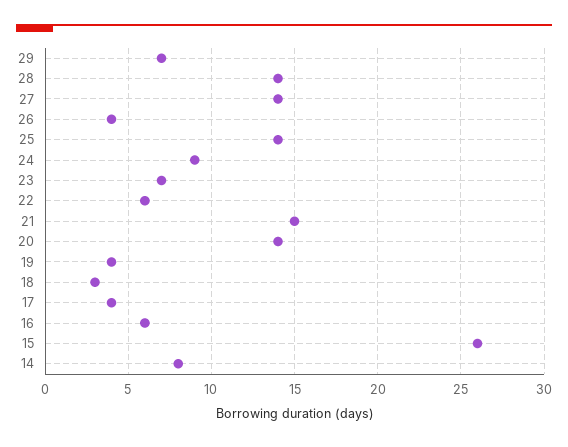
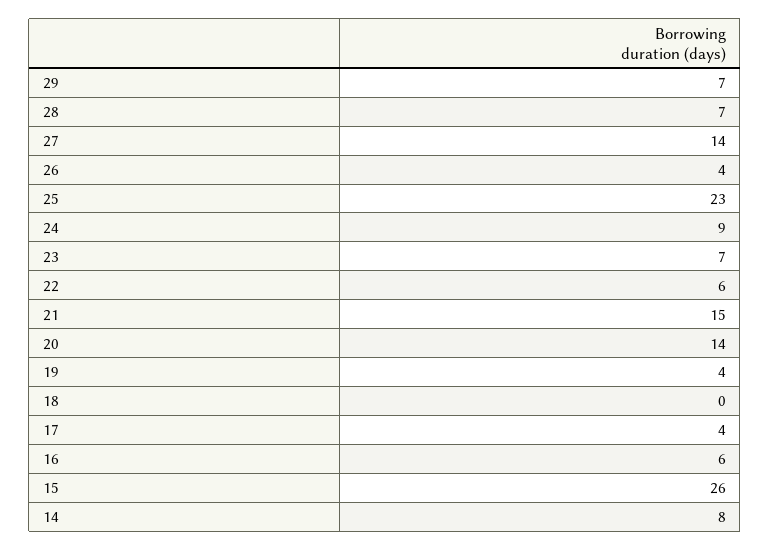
28: 14 -> 7
25: 14 -> 23
18: 3 -> 0

